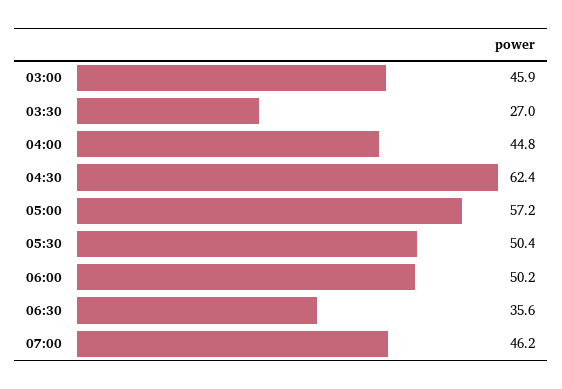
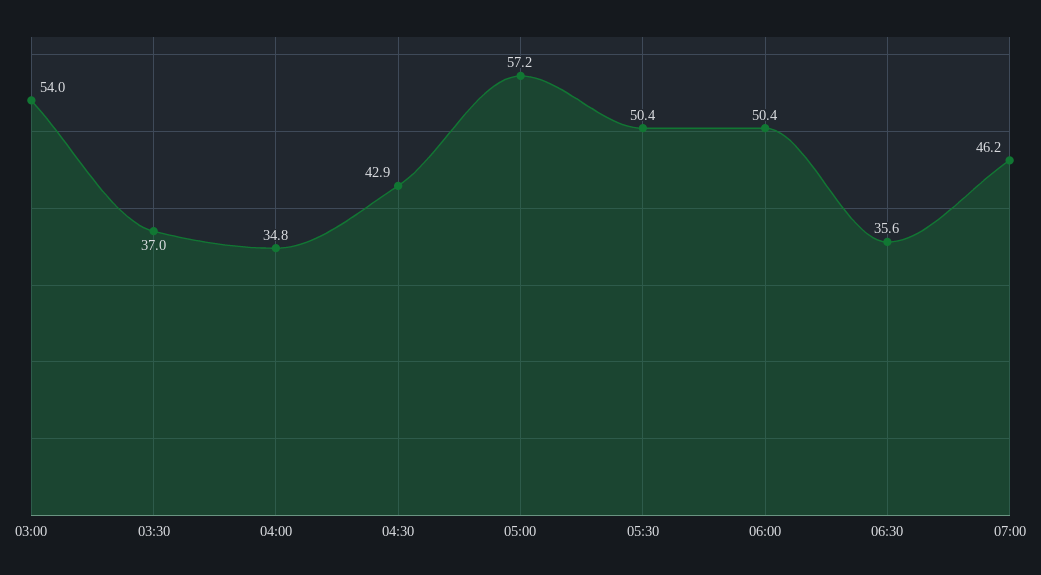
03:00: 45.9 -> 54
03:30: 27 -> 37
04:00: 44.8 -> 34.8
04:30: 62.4 -> 42.9
06:00: 50.2 -> 50.4

